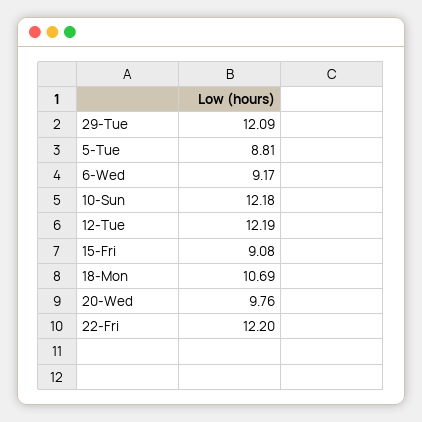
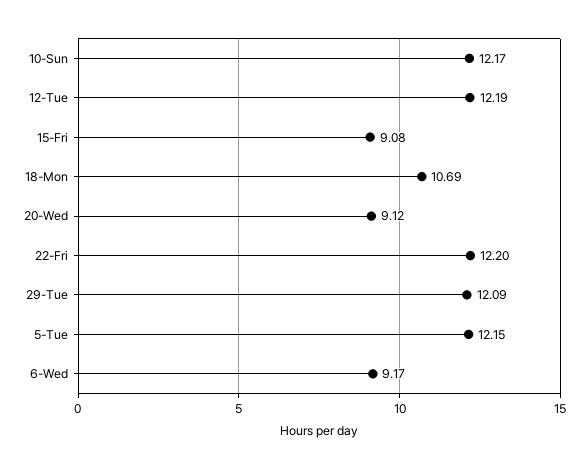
5-Tue: 8.81 -> 12.15
10-Sun: 12.18 -> 12.17
20-Wed: 9.76 -> 9.12

